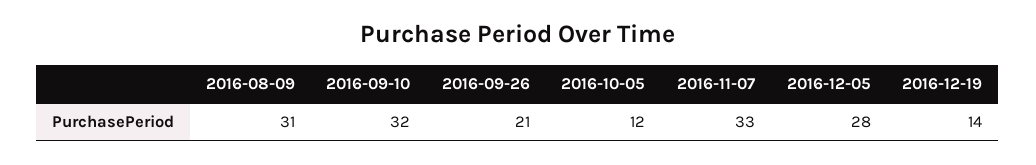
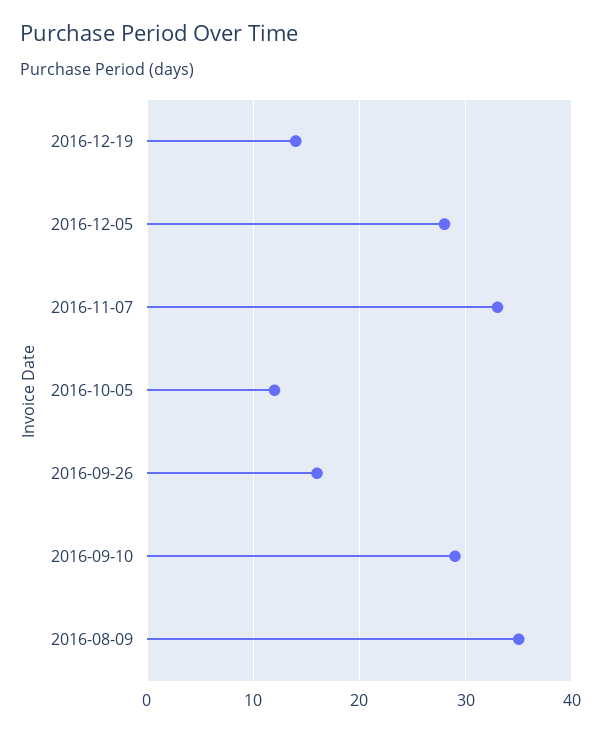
2016-08-09: 31 -> 35
2016-09-10: 32 -> 29
2016-09-26: 21 -> 16

